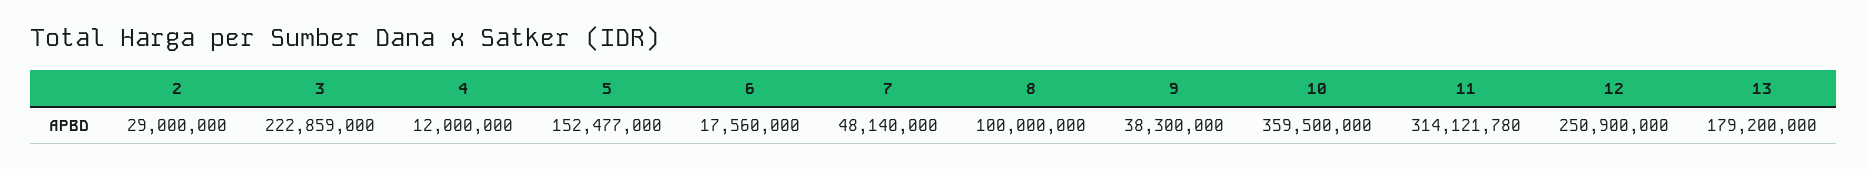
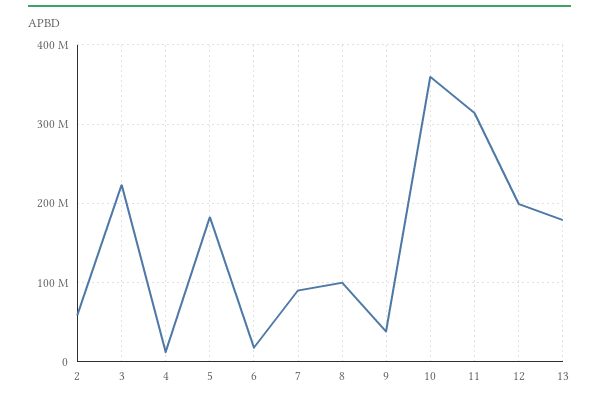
2: 29000000 -> 60000000
5: 152477000 -> 180000000
7: 48140000 -> 90000000
12: 250900000 -> 200000000

